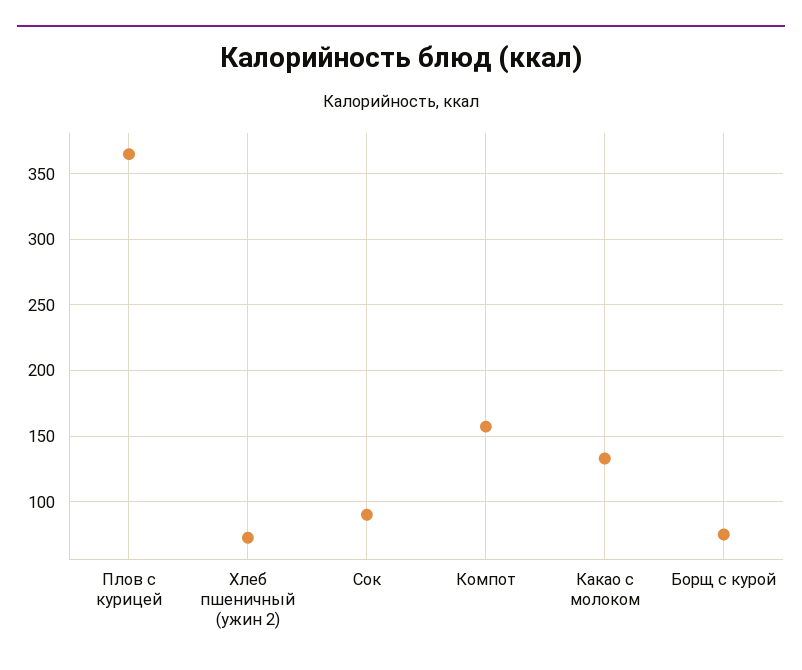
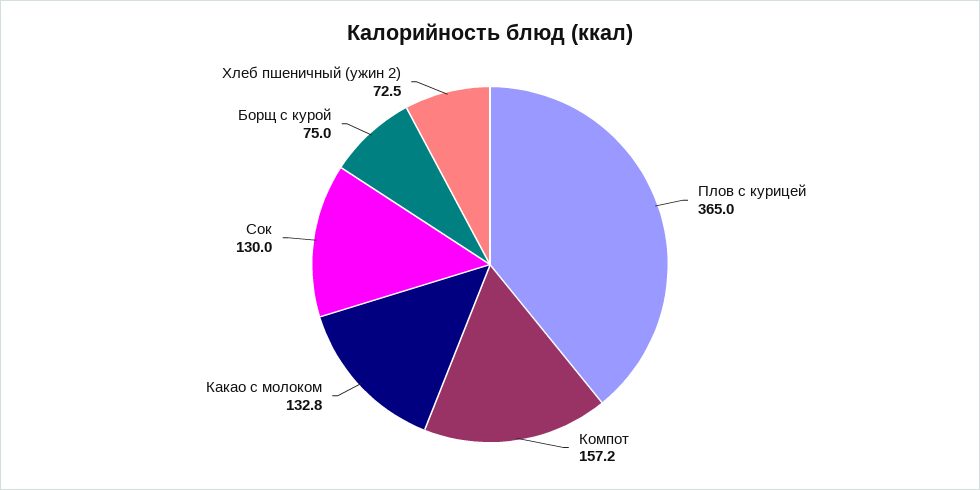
Сок: 90 -> 130

